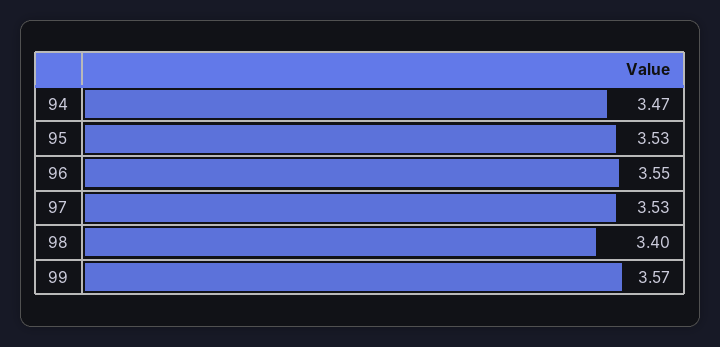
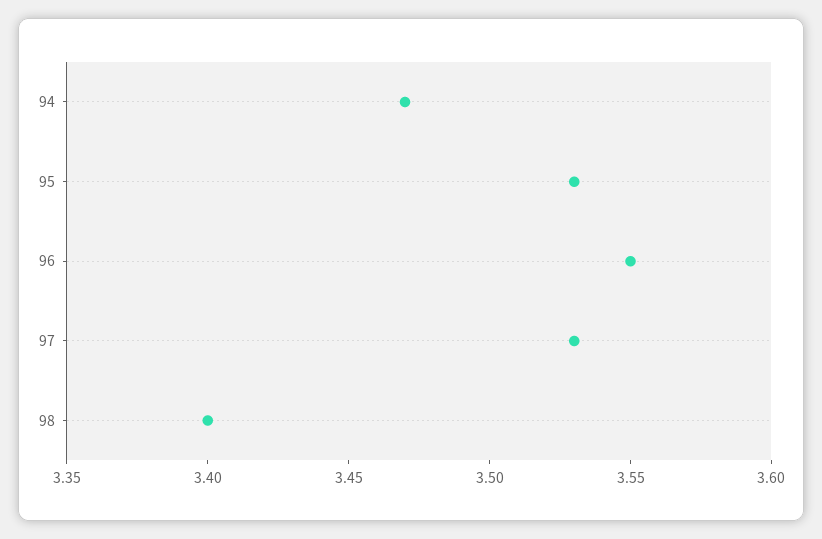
99: 3.57 -> none

